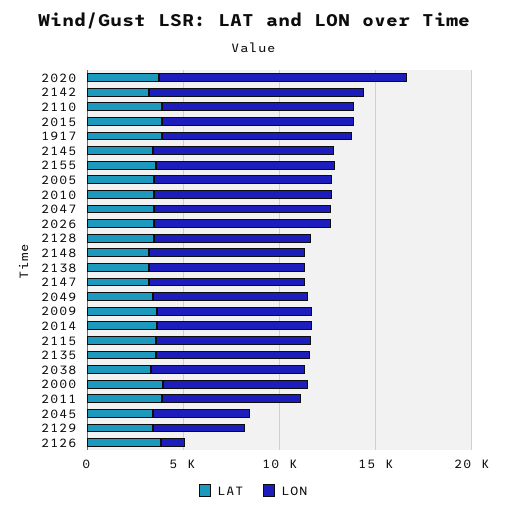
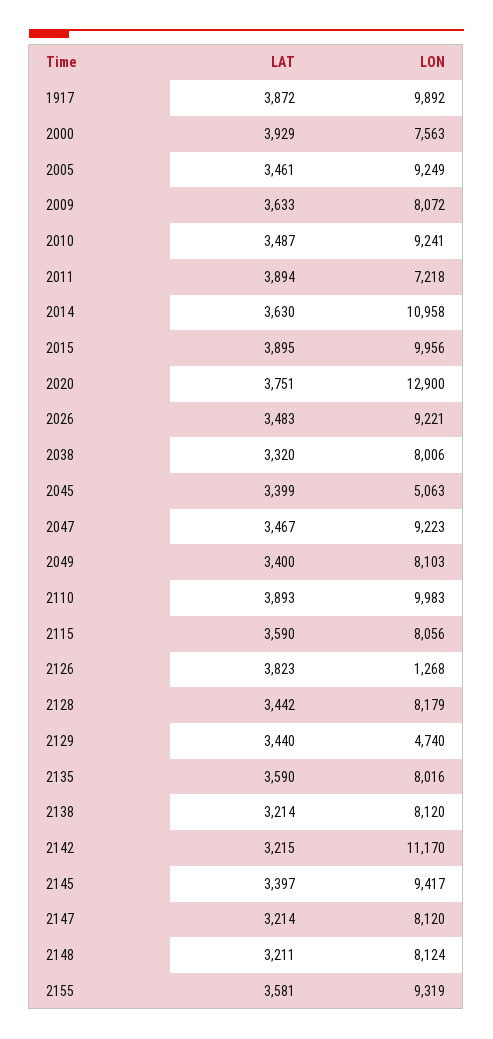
LON, 2014: 8000 -> 10958

